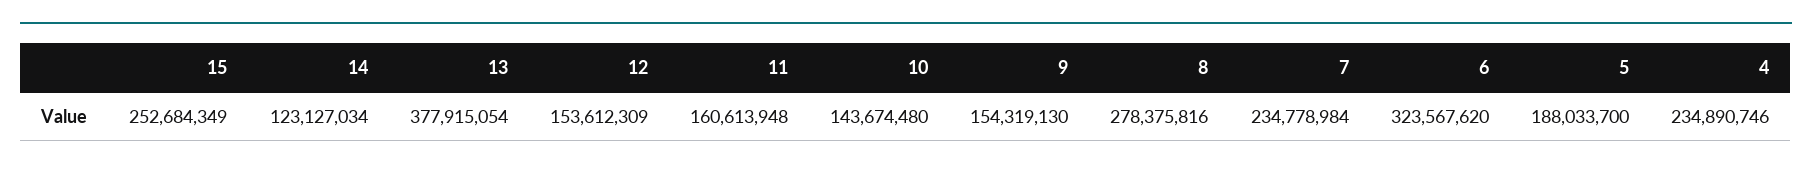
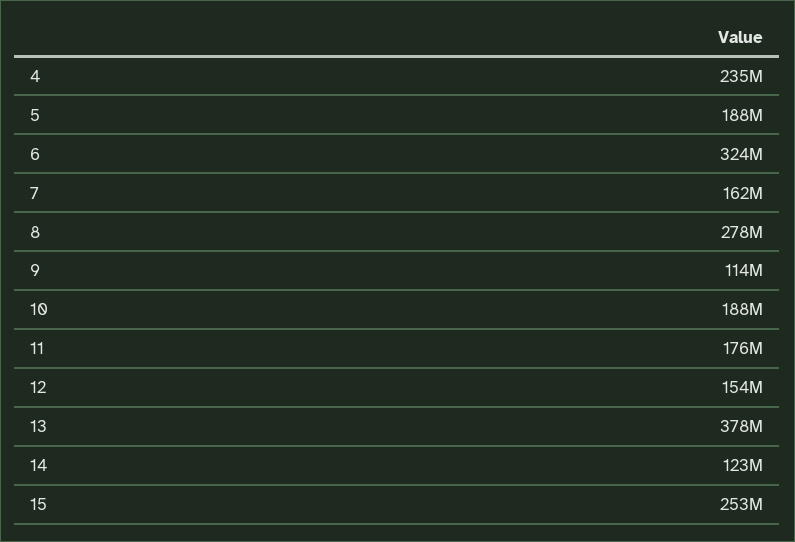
11: 160613948 -> 176000000
10: 143674480 -> 188000000
9: 154319130 -> 114000000
7: 234778984 -> 162000000

